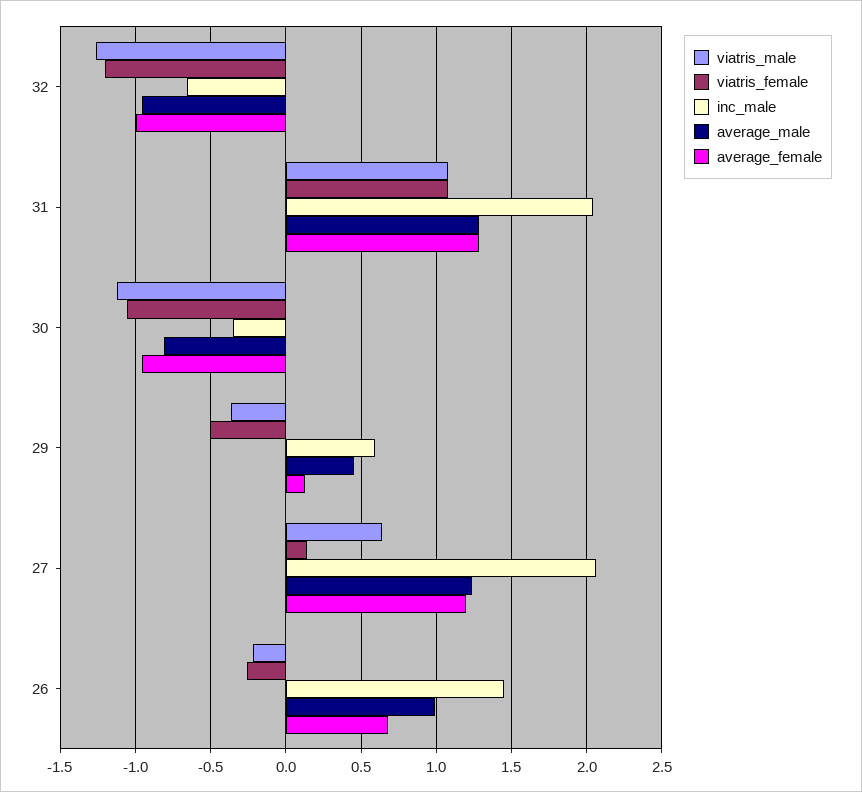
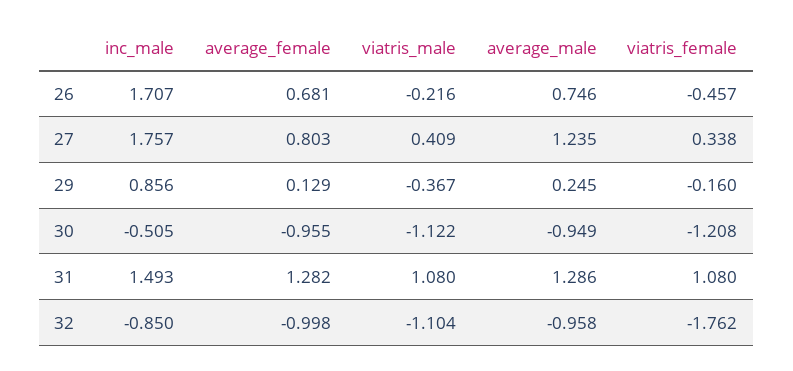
viatris_male, 32: -1.25 -> -1.104
viatris_female, 32: -1.2 -> -1.762
inc_male, 32: -0.65 -> -0.85
inc_male, 31: 2.05 -> 1.493
viatris_female, 30: -1.05 -> -1.208
inc_male, 30: -0.35 -> -0.505
average_male, 30: -0.8 -> -0.949
viatris_female, 29: -0.5 -> -0.16
inc_male, 29: 0.6 -> 0.856
average_male, 29: 0.45 -> 0.245
viatris_male, 27: 0.65 -> 0.409
viatris_female, 27: 0.15 -> 0.338
inc_male, 27: 2.05 -> 1.757
average_female, 27: 1.2 -> 0.803
viatris_female, 26: -0.25 -> -0.457
inc_male, 26: 1.45 -> 1.707
average_male, 26: 1 -> 0.746

